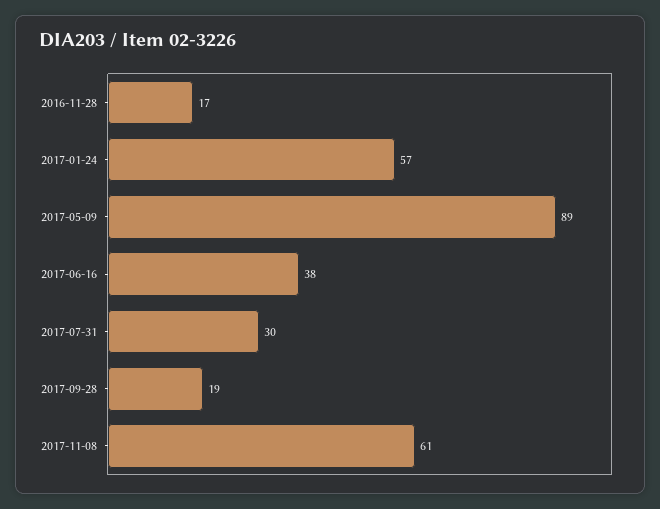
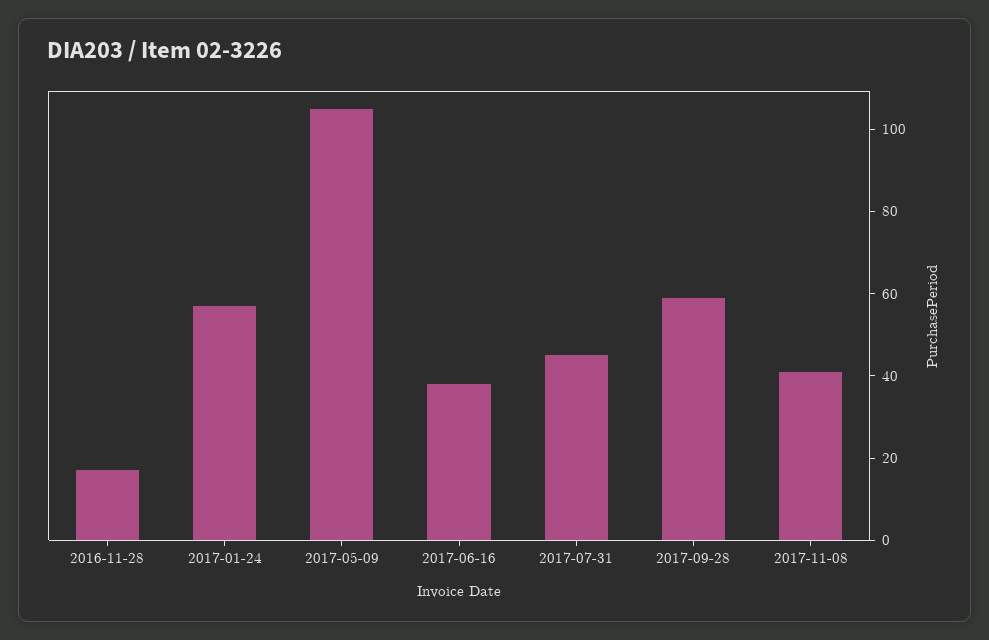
2017-05-09: 89 -> 105
2017-07-31: 30 -> 45
2017-09-28: 19 -> 60
2017-11-08: 61 -> 40

